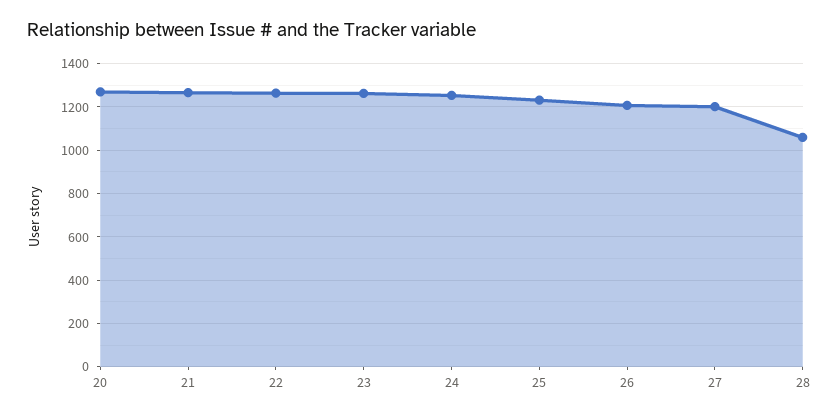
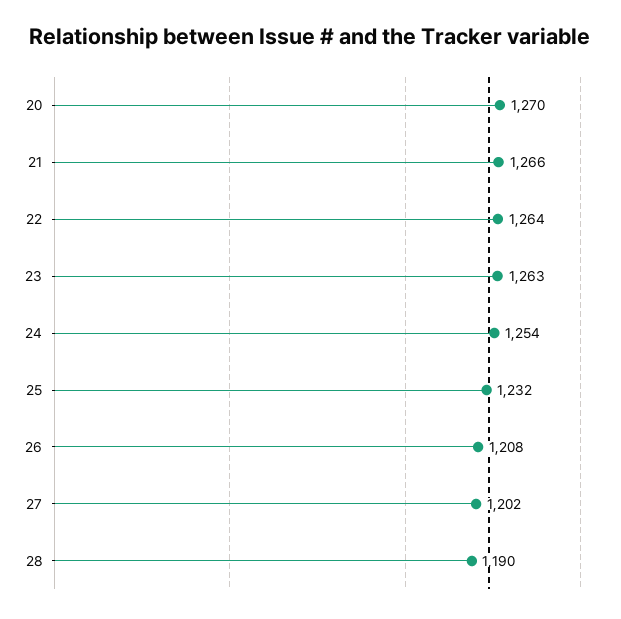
28: 1050 -> 1190

